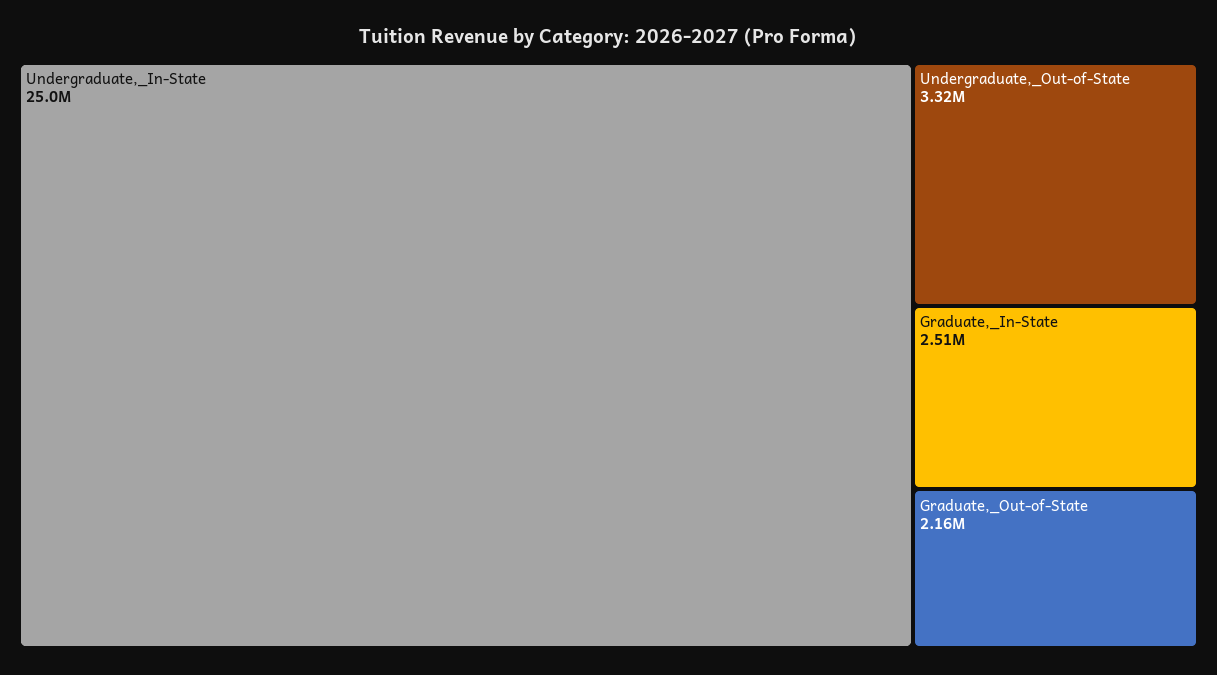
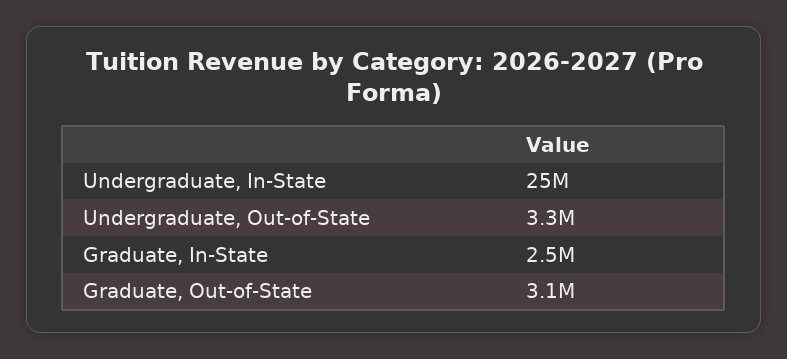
Graduate,_Out-of-State: 2160000 -> 3100000

